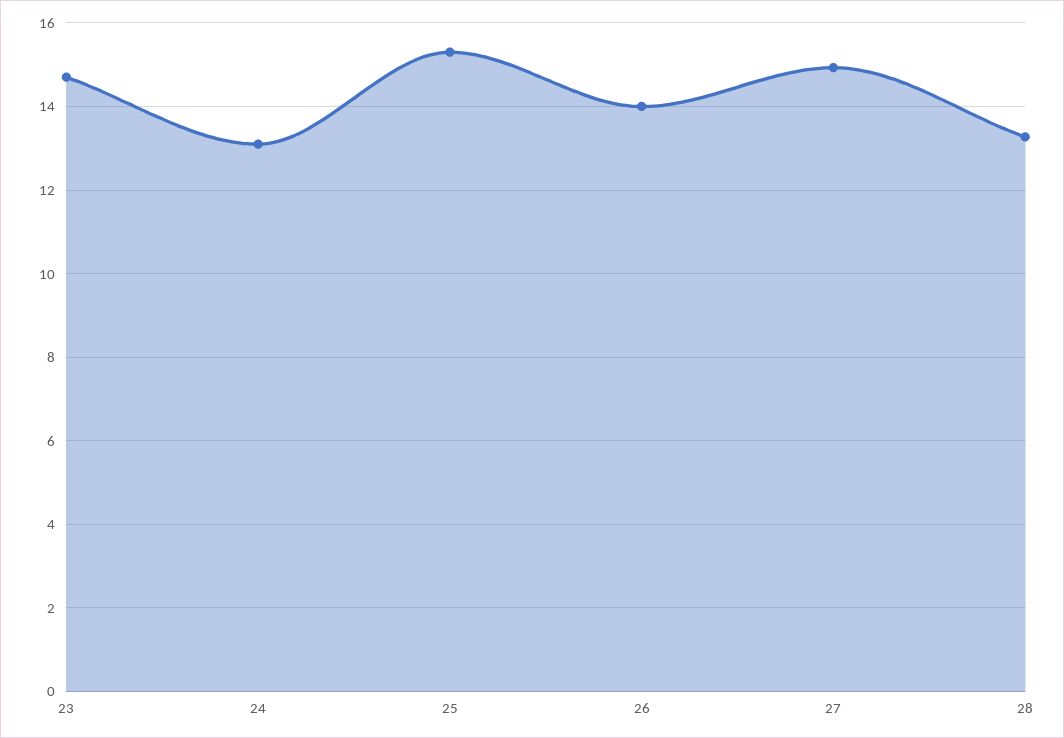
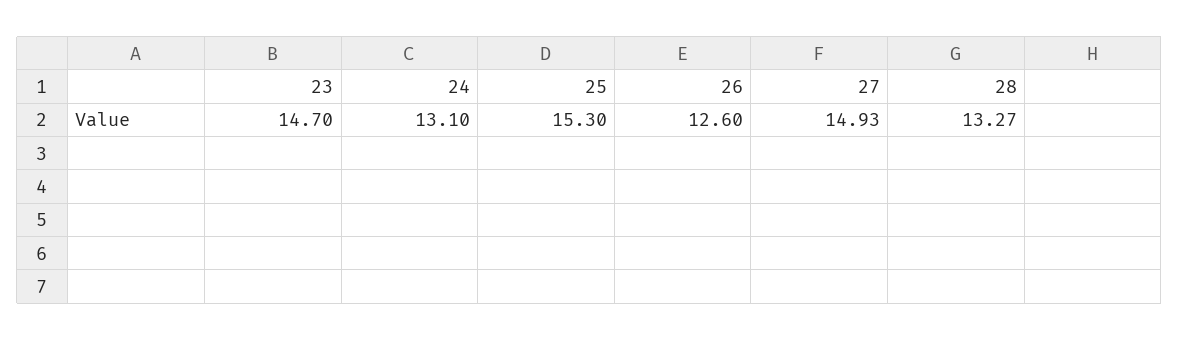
26: 14 -> 12.6

